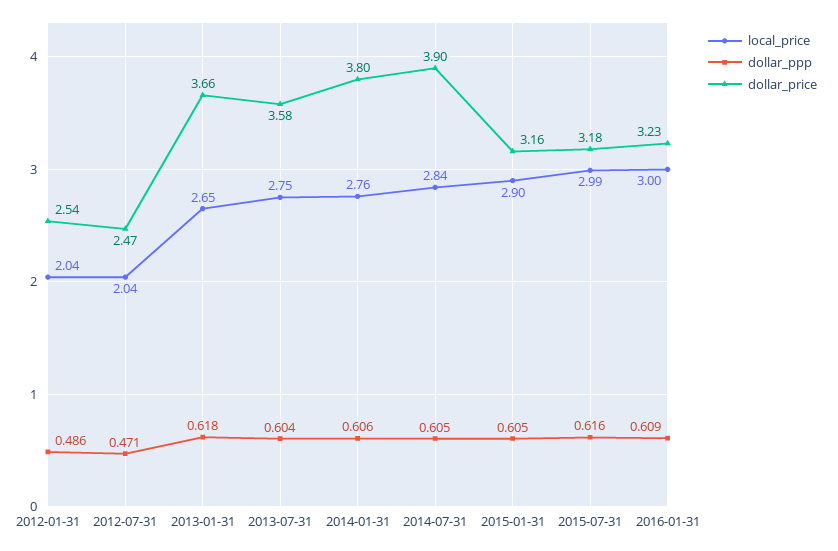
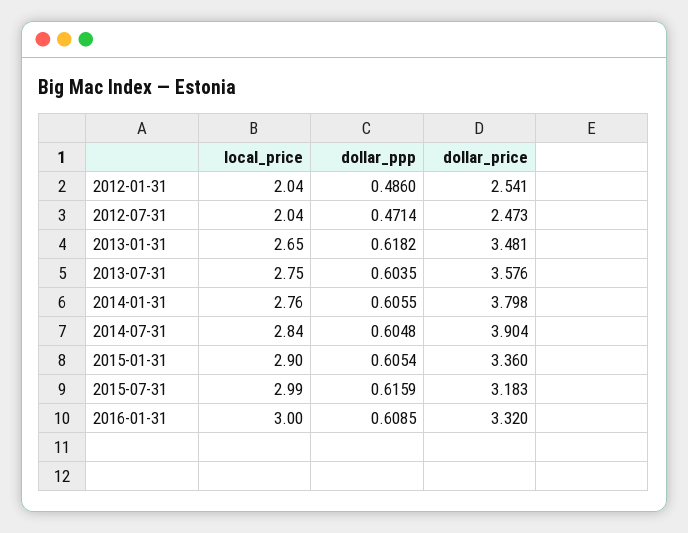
dollar_price, 2013-01-31: 3.66 -> 3.481
dollar_price, 2015-01-31: 3.16 -> 3.36
dollar_price, 2016-01-31: 3.23 -> 3.32

